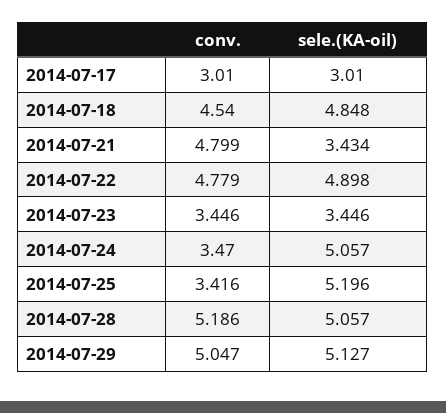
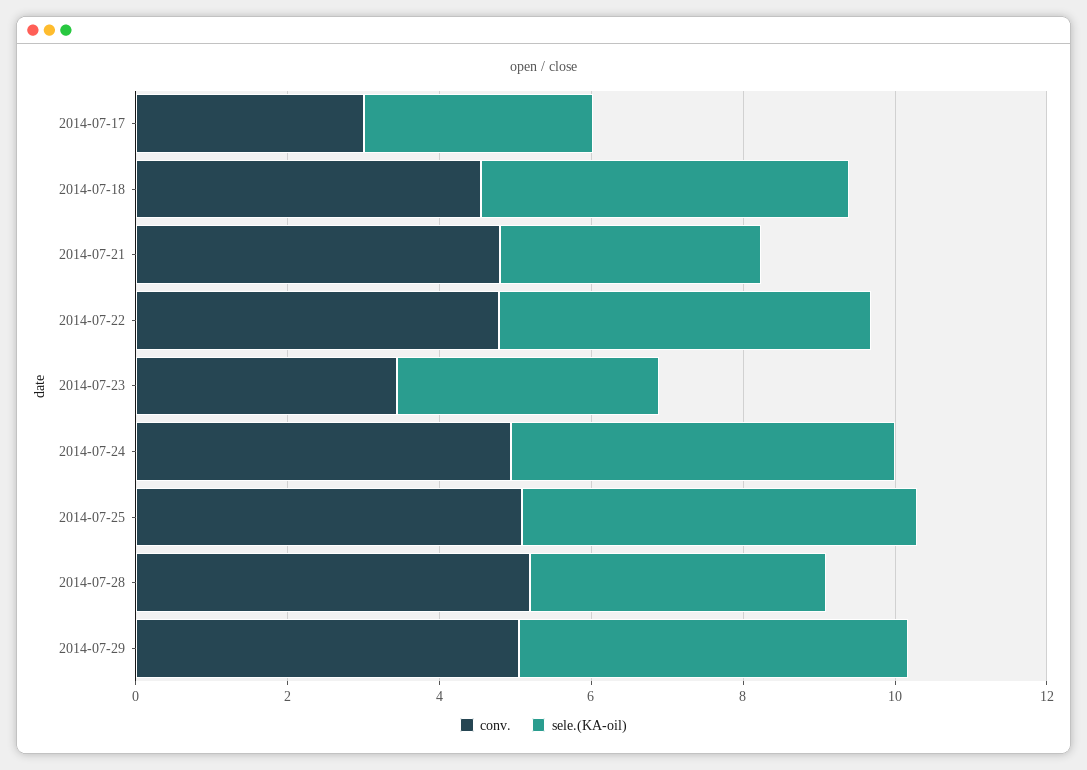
conv., 2014-07-24: 3.47 -> 5
conv., 2014-07-25: 3.416 -> 5
sele.(KA-oil), 2014-07-28: 5.057 -> 4

